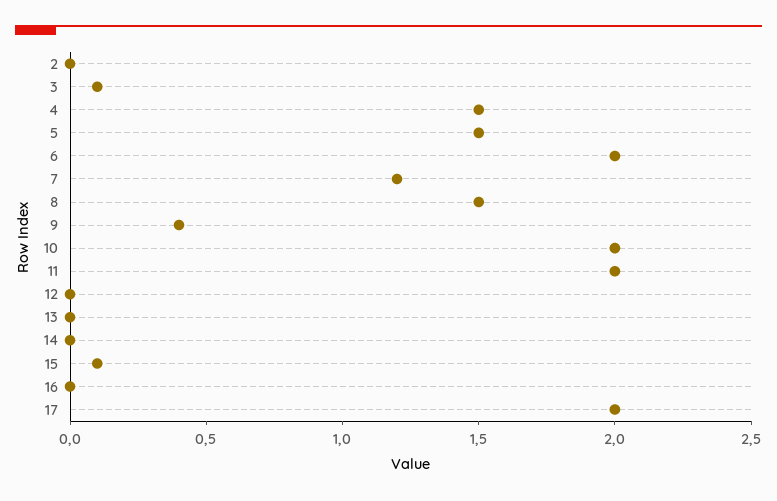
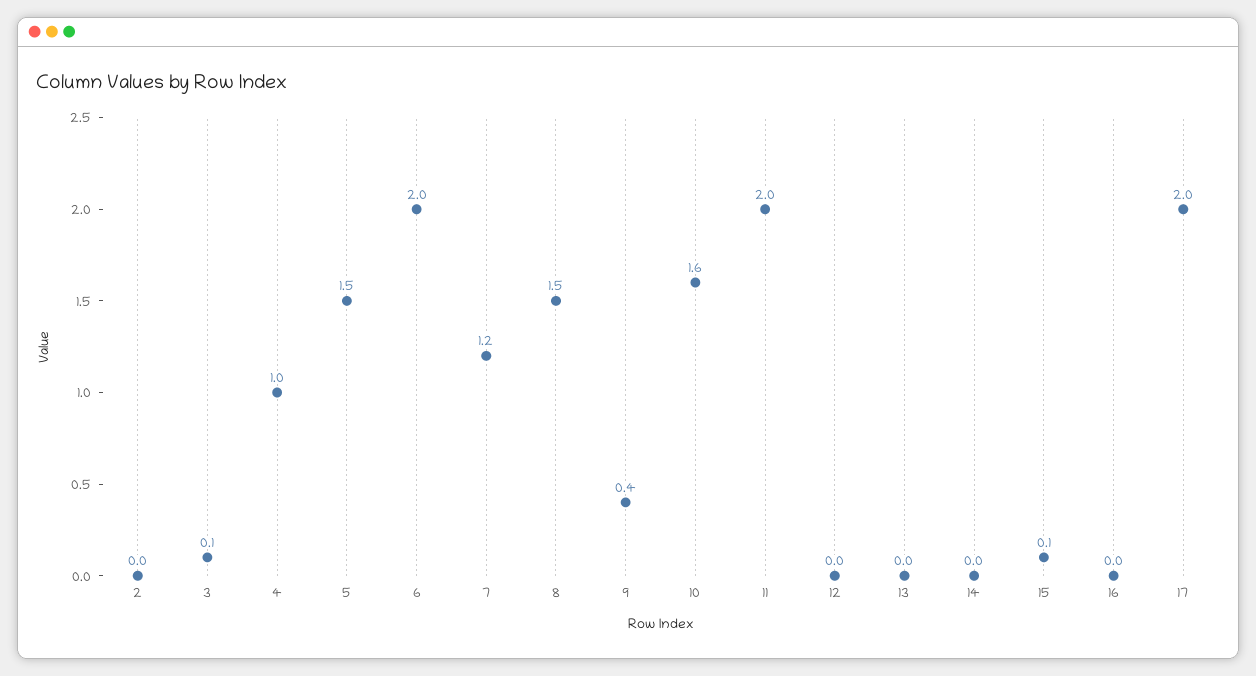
4: 1.5 -> 1
10: 2 -> 1.6

